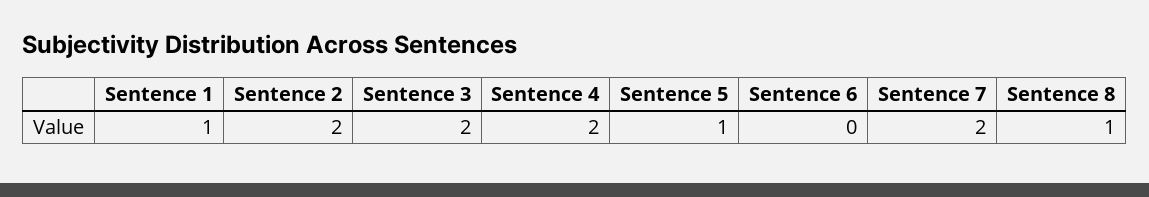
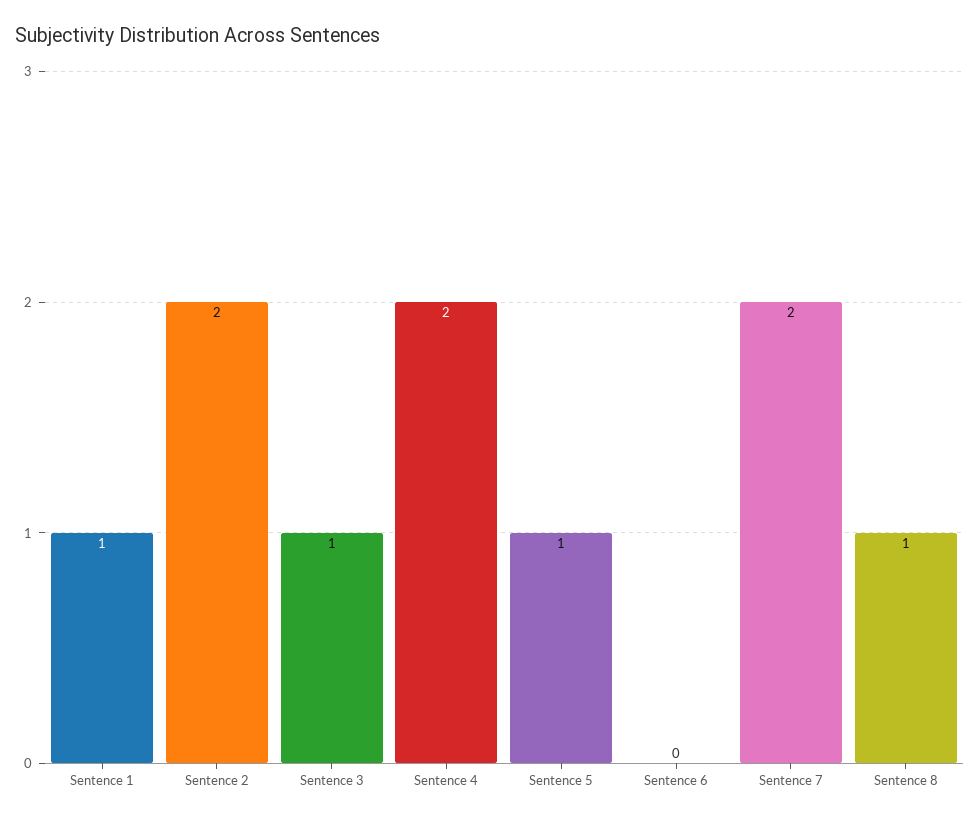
Sentence 3: 2 -> 1

